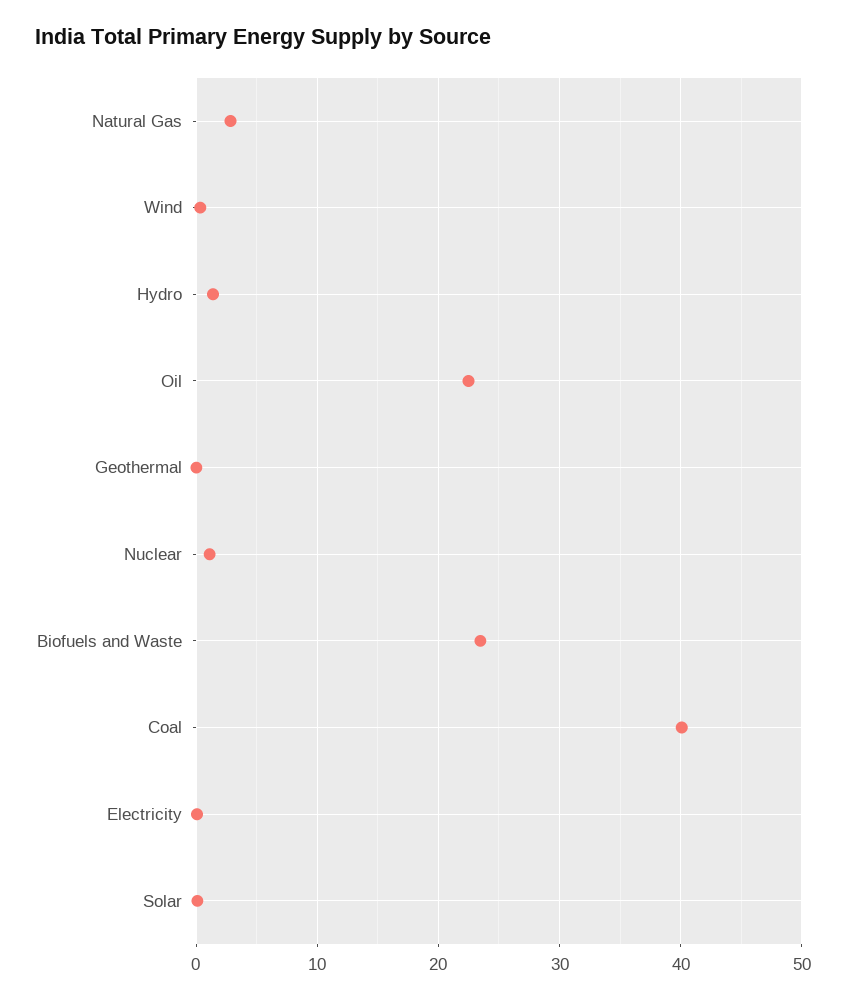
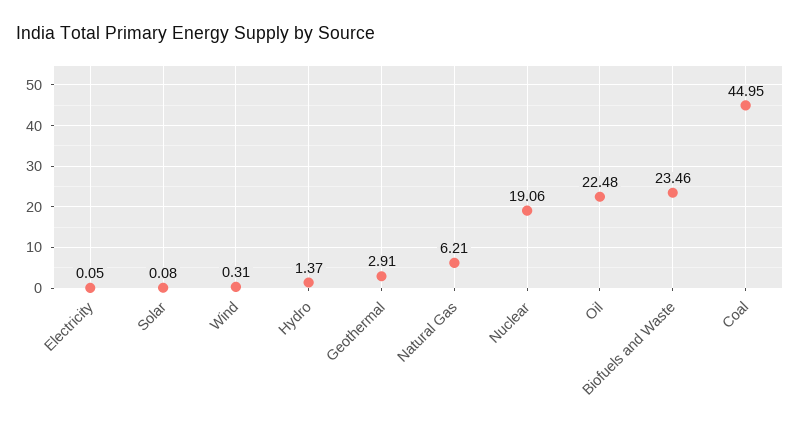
Natural Gas: 3 -> 6.21
Geothermal: 0 -> 2.91
Nuclear: 1 -> 19.06
Coal: 40 -> 44.95

